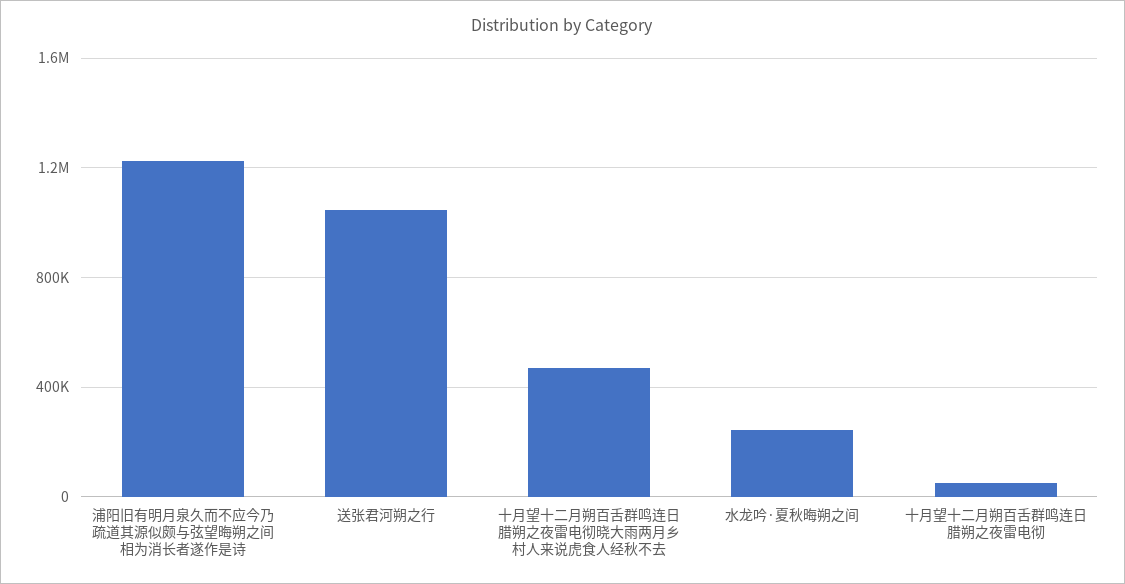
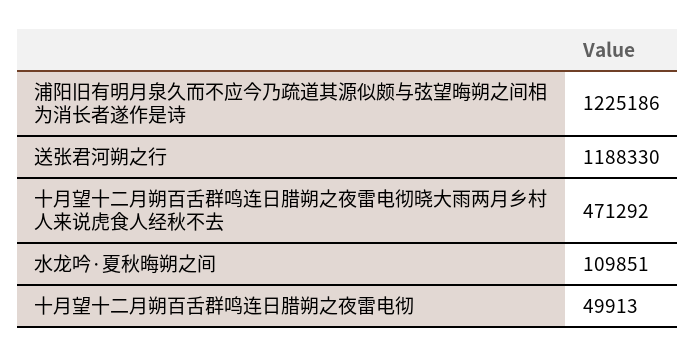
送张君河朔之行: 1050000 -> 1188330
水龙吟·夏秋晦朔之间: 250000 -> 109851

